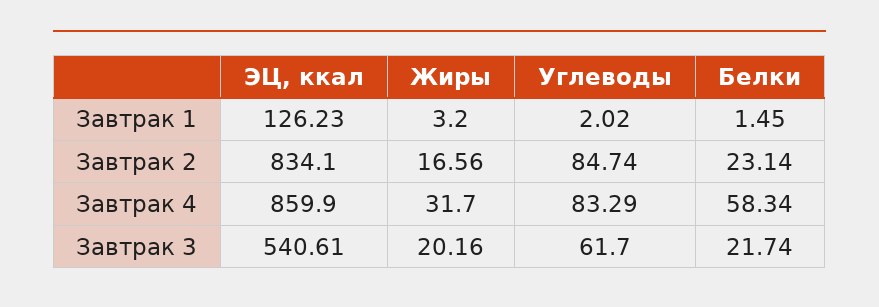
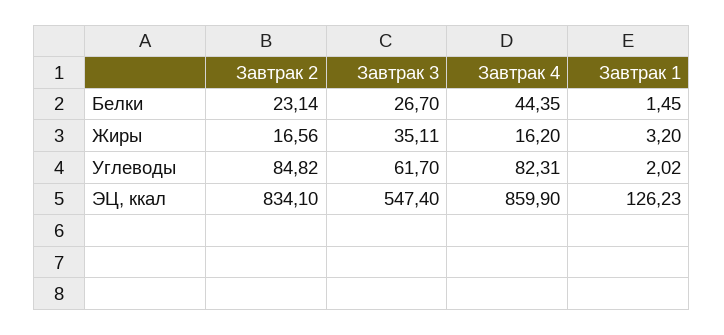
Углеводы, Завтрак 2: 84.74 -> 84.82
Жиры, Завтрак 4: 31.7 -> 16.2
Углеводы, Завтрак 4: 83.29 -> 82.31
Белки, Завтрак 4: 58.34 -> 44.35
ЭЦ, ккал, Завтрак 3: 540.61 -> 547.4
Жиры, Завтрак 3: 20.16 -> 35.11
Белки, Завтрак 3: 21.74 -> 26.7

